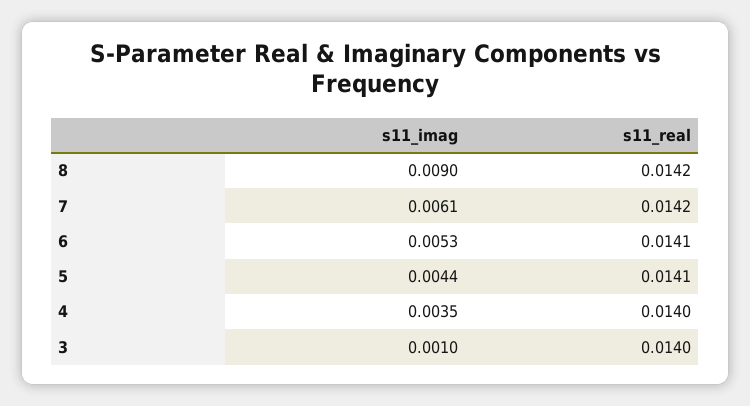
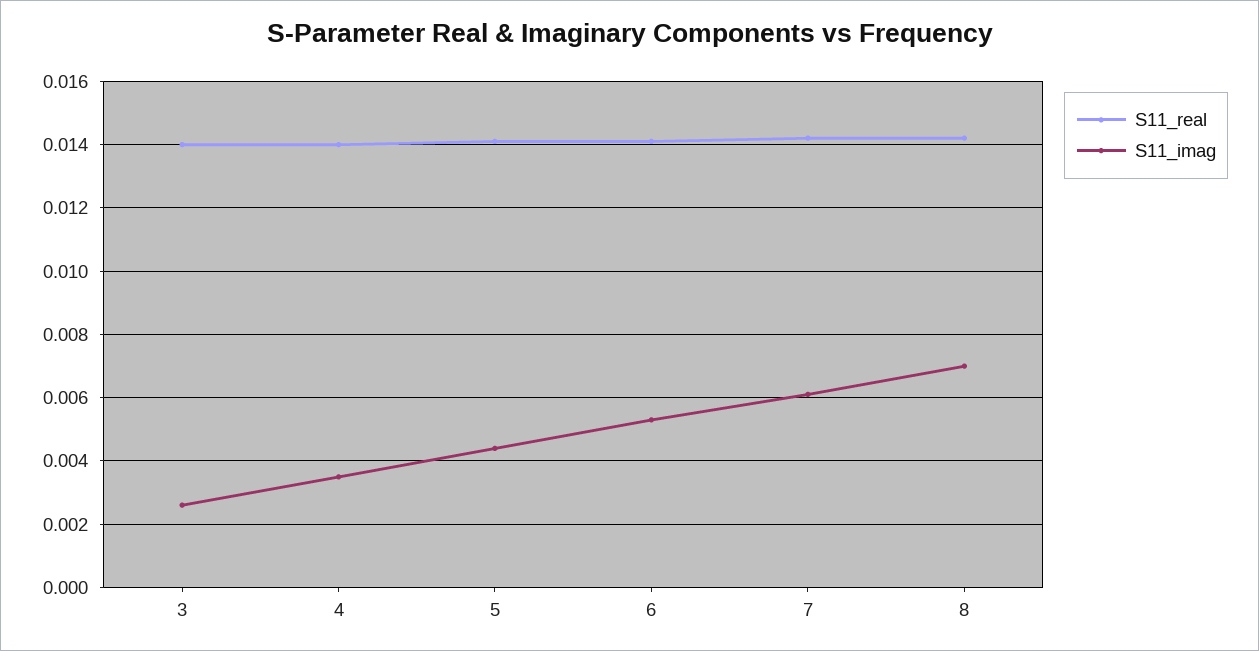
s11_imag, 8: 0.009 -> 0.007
s11_imag, 3: 0.001 -> 0.0025

